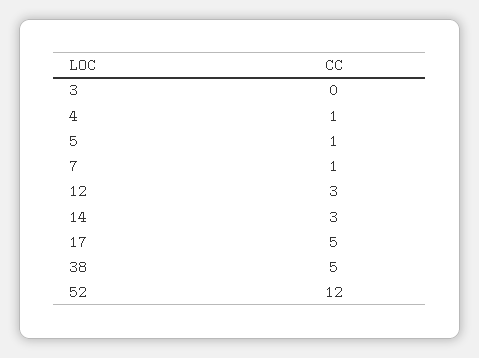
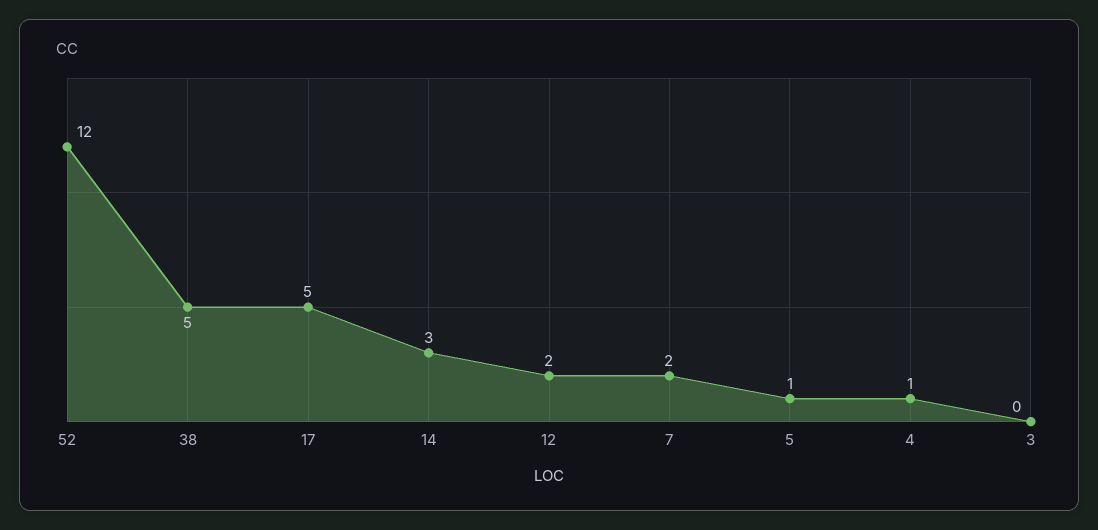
7: 1 -> 2
12: 3 -> 2

